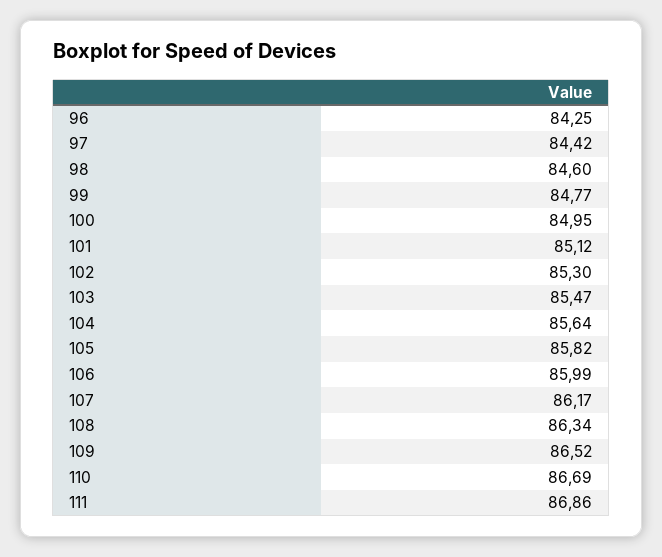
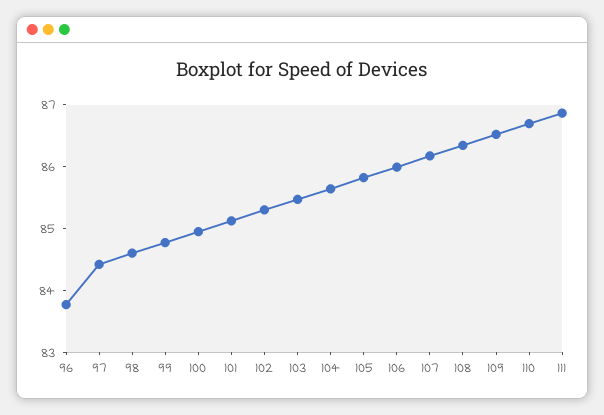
96: 84.25 -> 83.8

